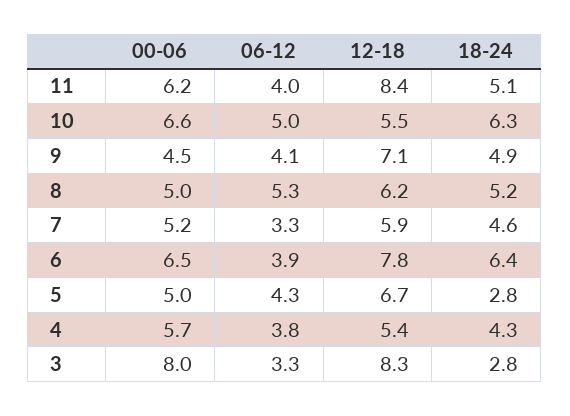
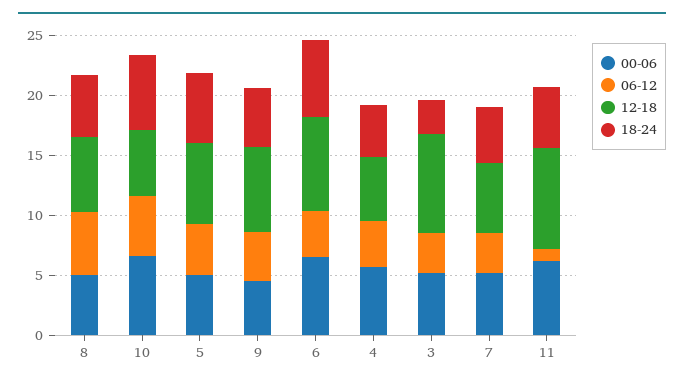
06-12, 11: 4 -> 1
18-24, 5: 2.8 -> 6
00-06, 3: 8 -> 5

